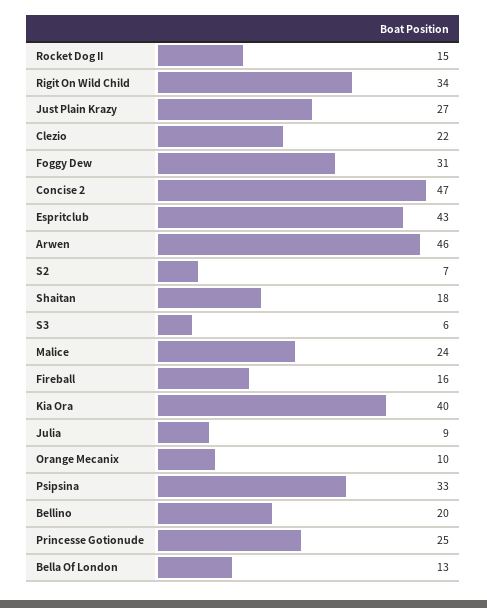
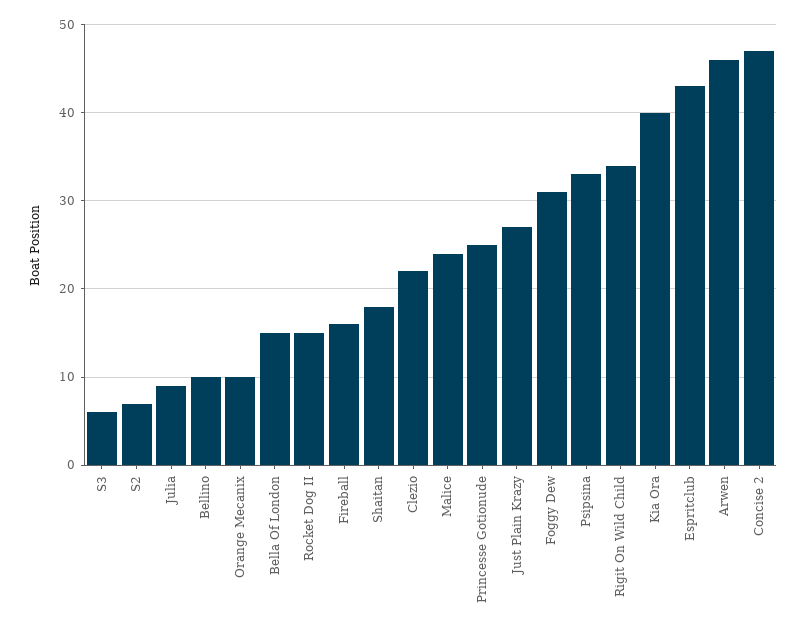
Bellino: 20 -> 10
Bella Of London: 13 -> 15

